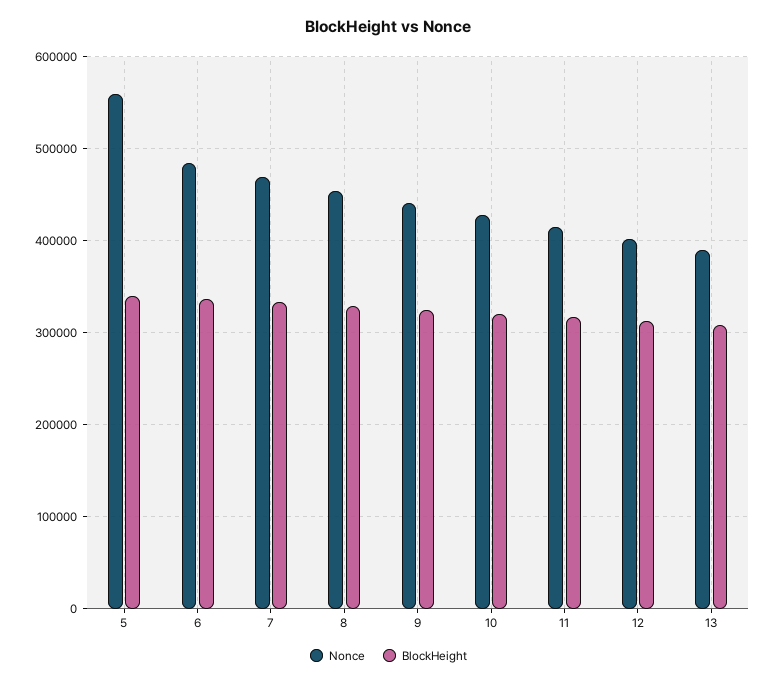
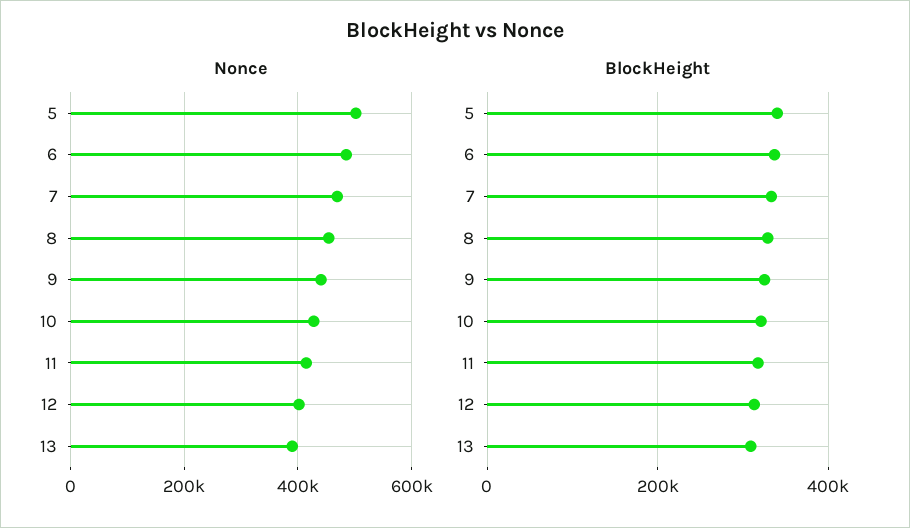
Nonce, 5: 560000 -> 500000

